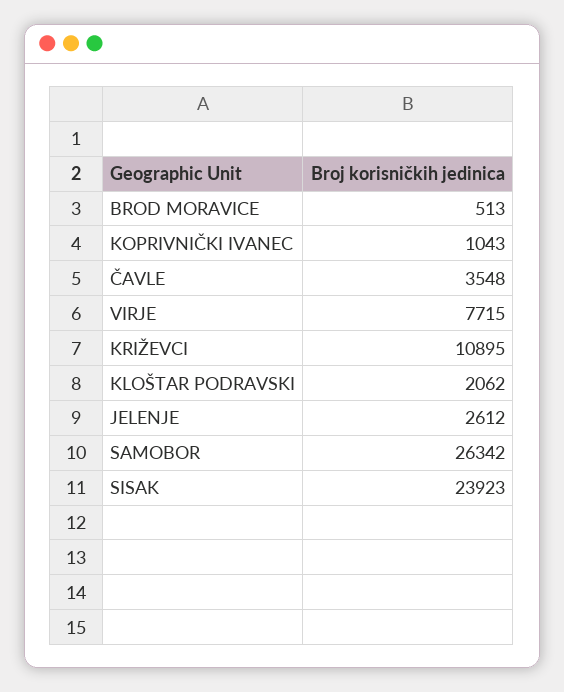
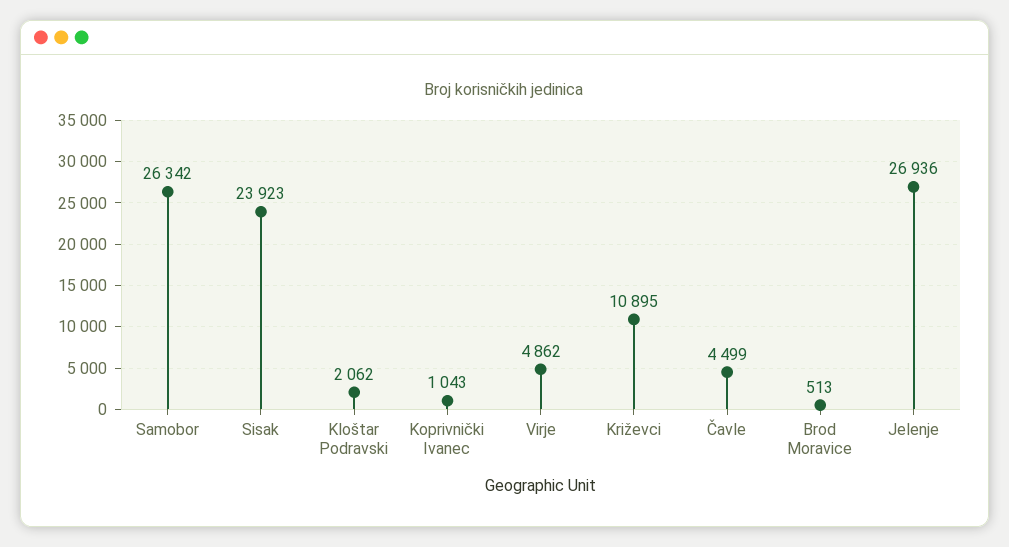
ČAVLE: 3548 -> 4499
VIRJE: 7715 -> 4862
JELENJE: 2612 -> 26936

